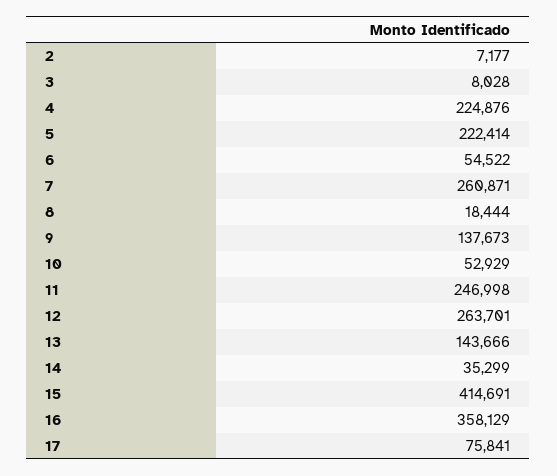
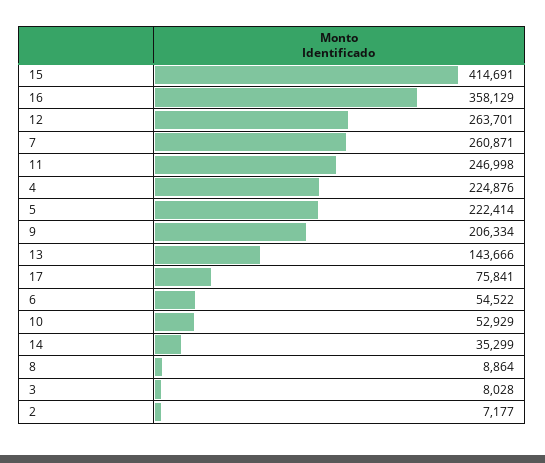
8: 18444 -> 8864
9: 137673 -> 206334

